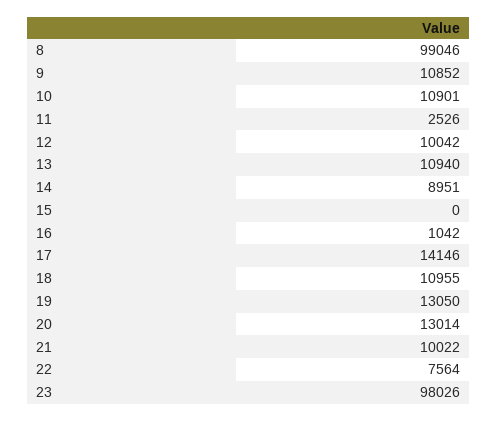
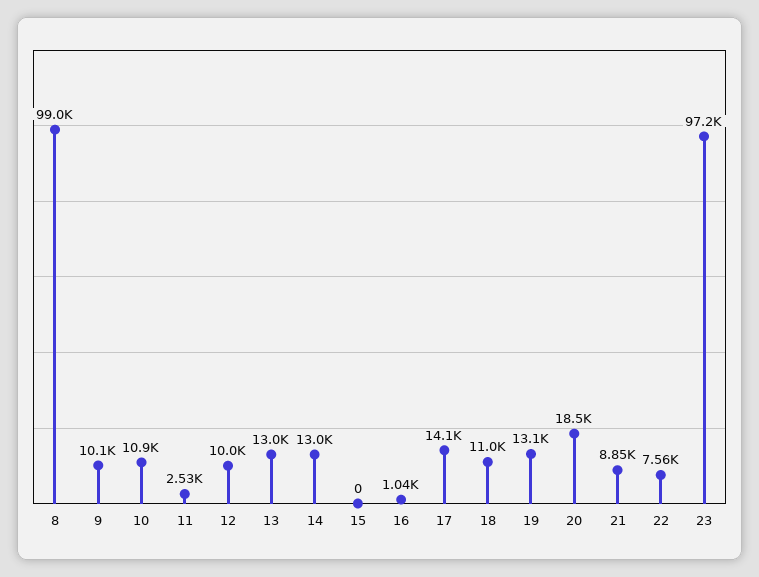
9: 10852 -> 10100
13: 10940 -> 13000
14: 8951 -> 13000
20: 13014 -> 18500
21: 10022 -> 8850
23: 98026 -> 97200

